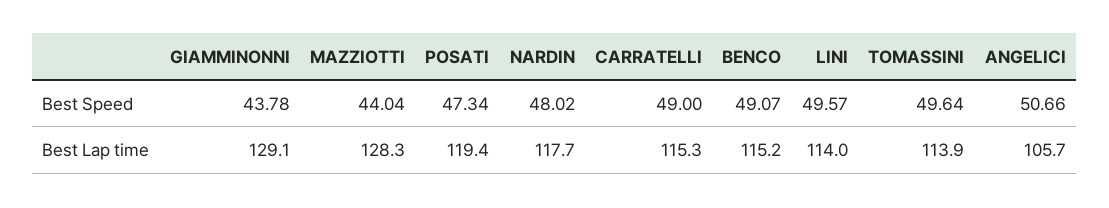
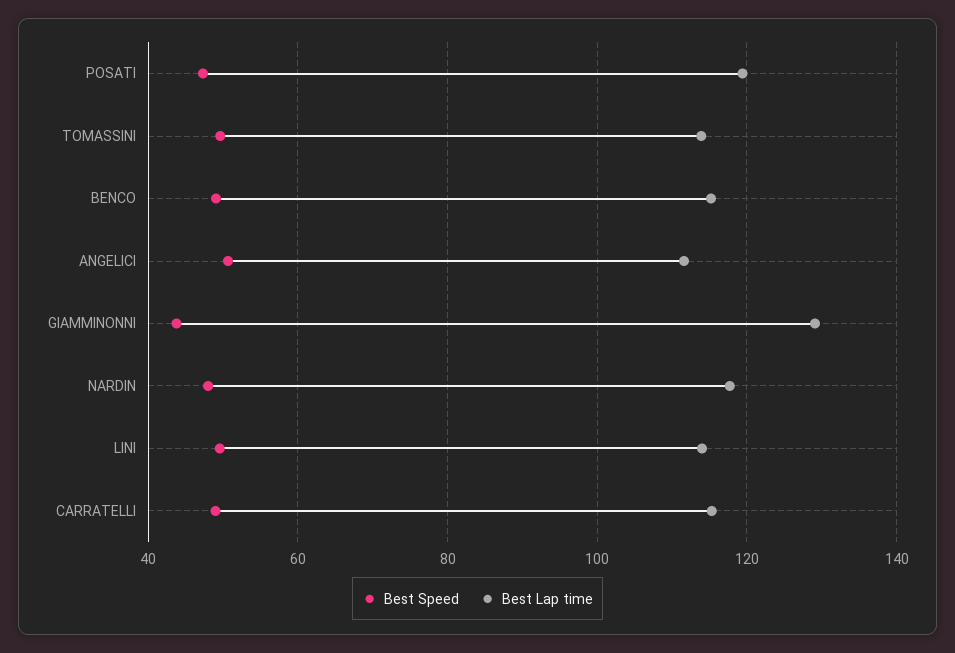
Best Speed, MAZZIOTTI: 44.04 -> none
Best Lap time, MAZZIOTTI: 128.3 -> none
Best Lap time, ANGELICI: 105.7 -> 112

